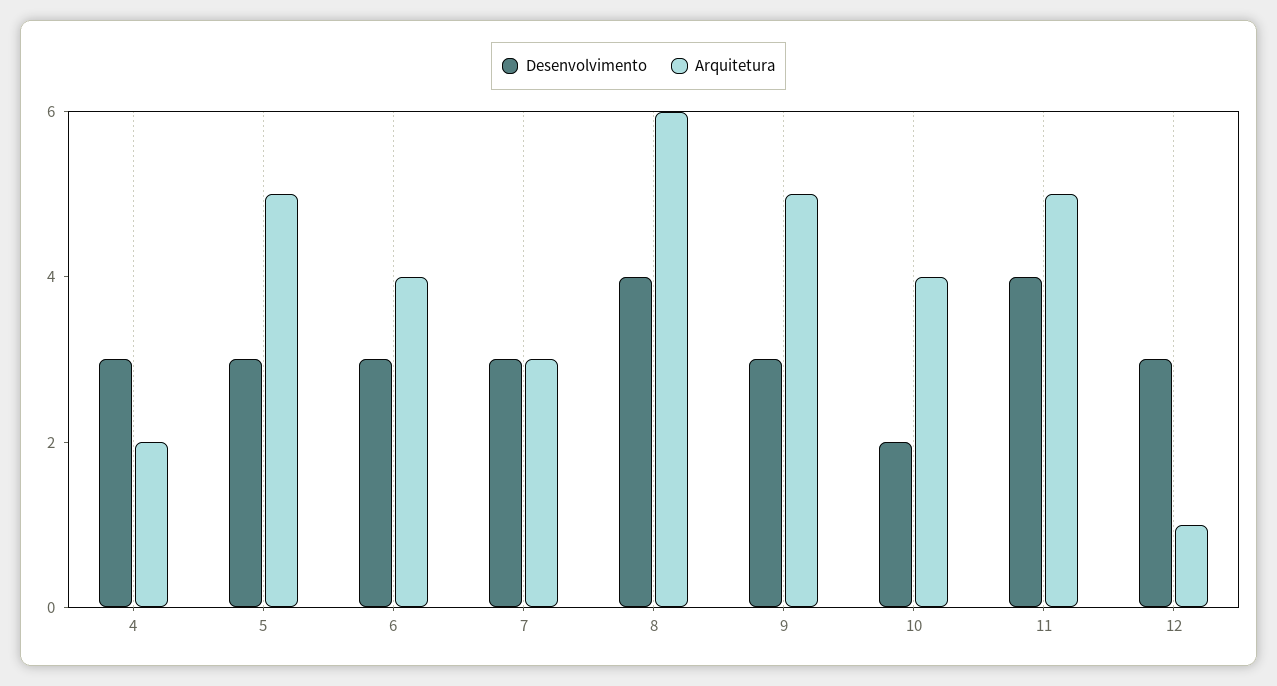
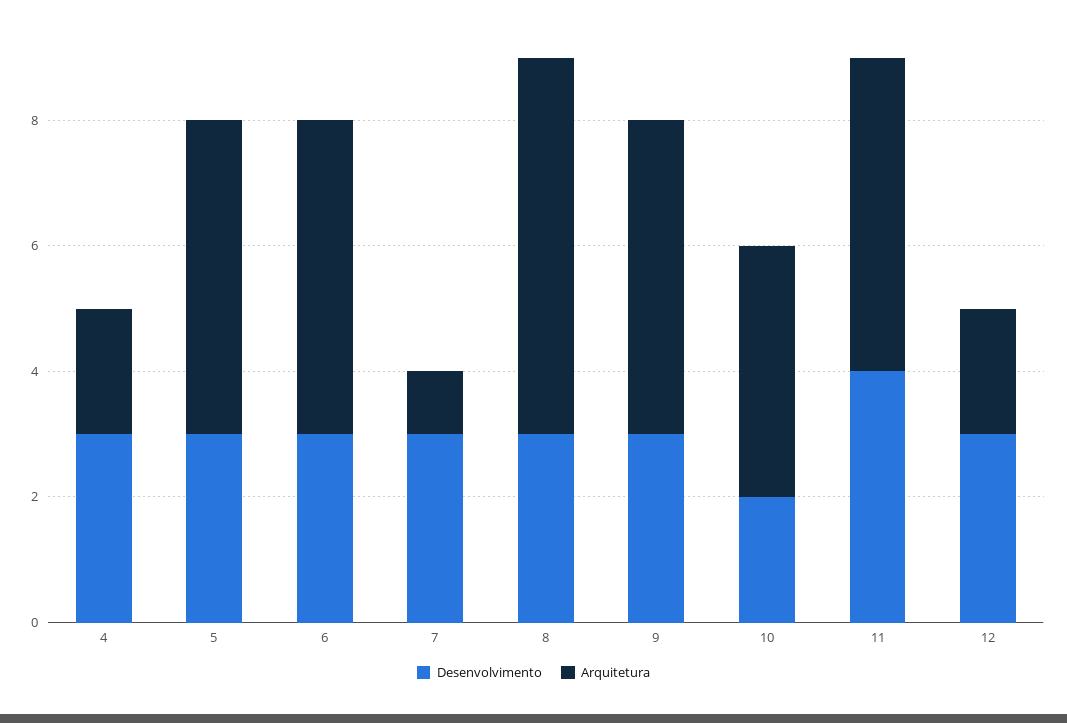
Arquitetura, 6: 4 -> 5
Arquitetura, 7: 3 -> 1
Desenvolvimento, 8: 4 -> 3
Arquitetura, 12: 1 -> 2

